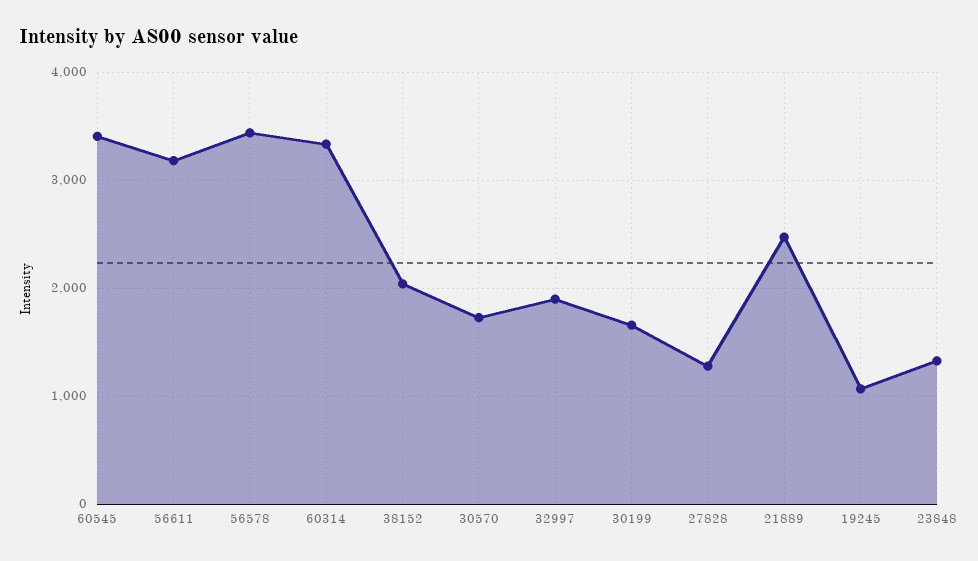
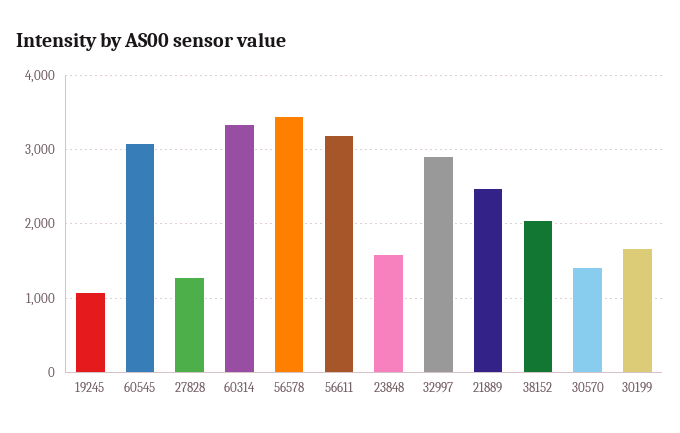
60545: 3400 -> 3100
30570: 1700 -> 1400
32997: 1900 -> 2900
23848: 1300 -> 1600

